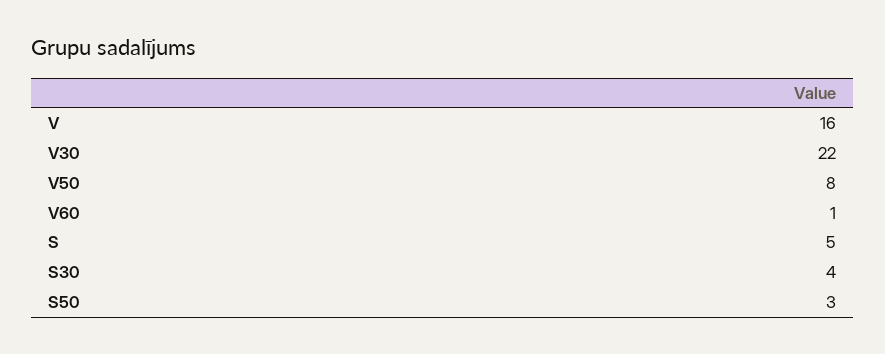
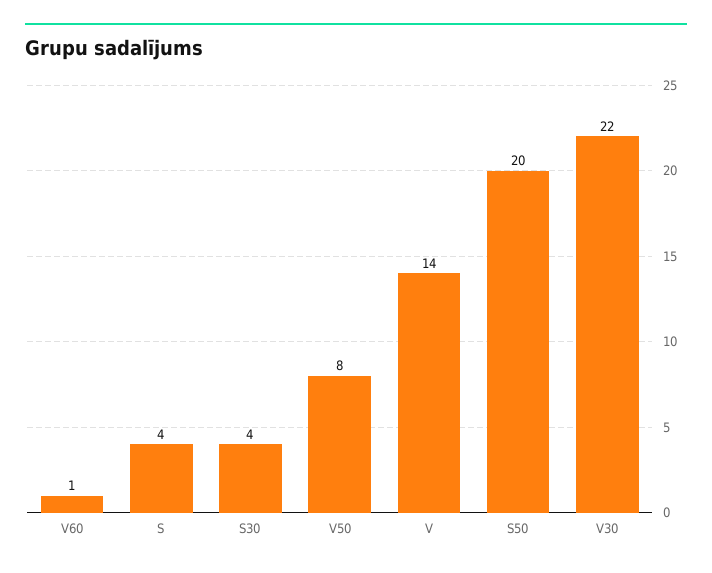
V: 16 -> 14
S: 5 -> 4
S50: 3 -> 20

